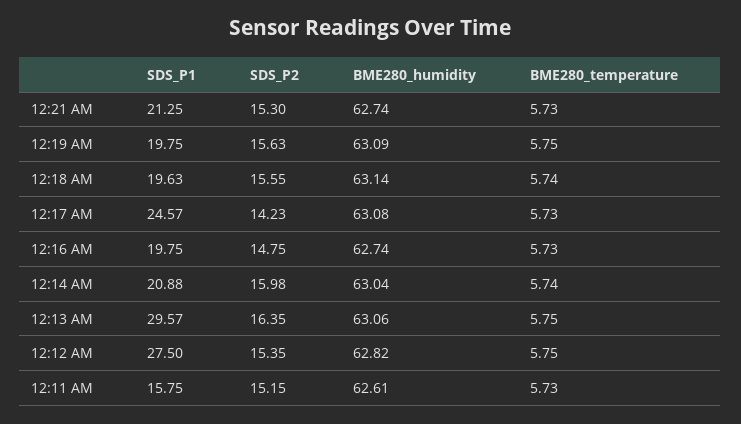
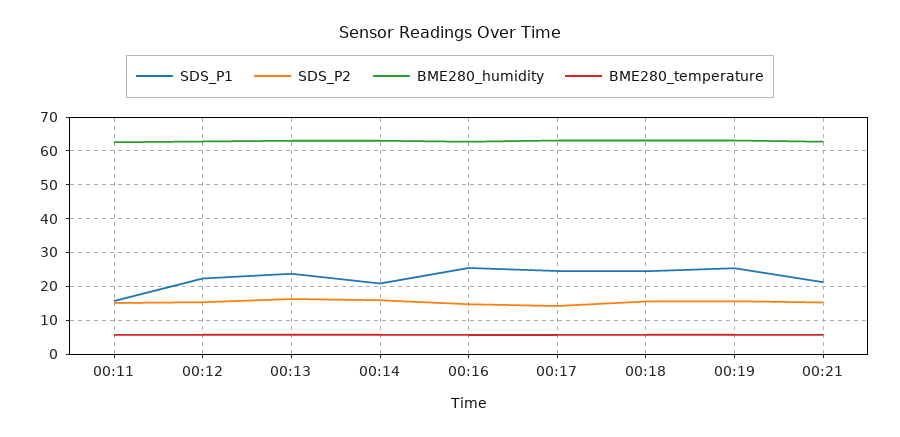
SDS_P1, 12:19 AM: 19.75 -> 26
SDS_P1, 12:18 AM: 19.63 -> 24
SDS_P1, 12:16 AM: 19.75 -> 26
SDS_P1, 12:13 AM: 29.57 -> 24
SDS_P1, 12:12 AM: 27.5 -> 22

